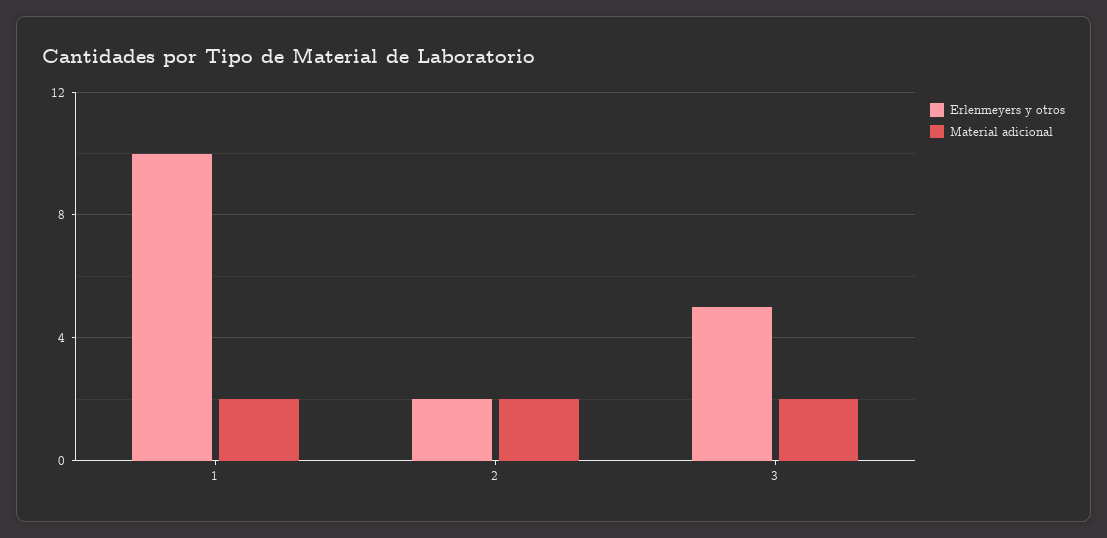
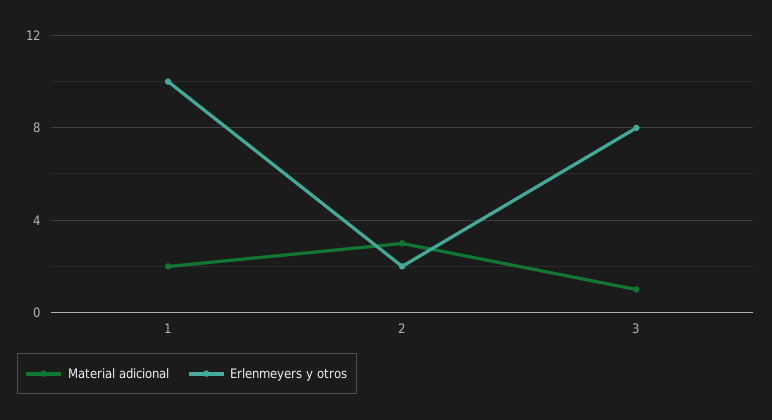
Material adicional, 2: 2 -> 3
Erlenmeyers y otros, 3: 5 -> 8
Material adicional, 3: 2 -> 1

